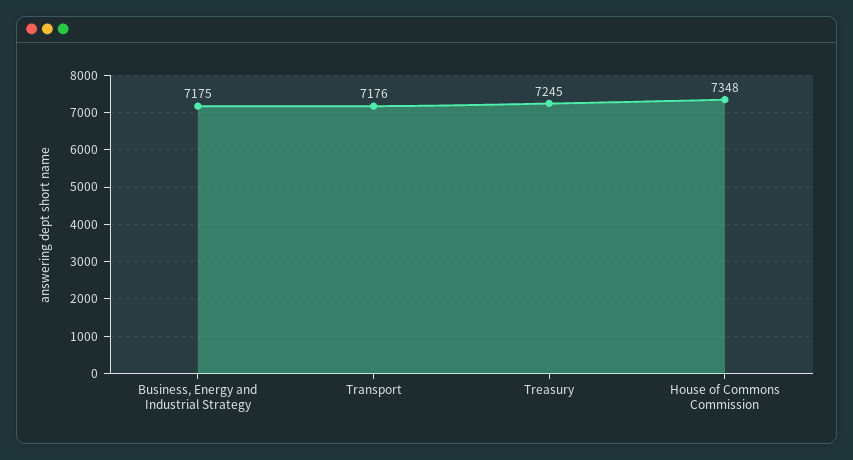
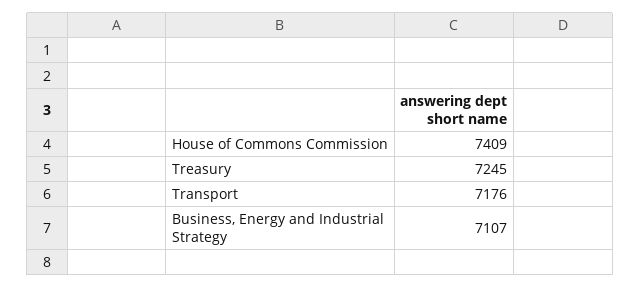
Business, Energy and Industrial Strategy: 7175 -> 7107
House of Commons Commission: 7348 -> 7409

